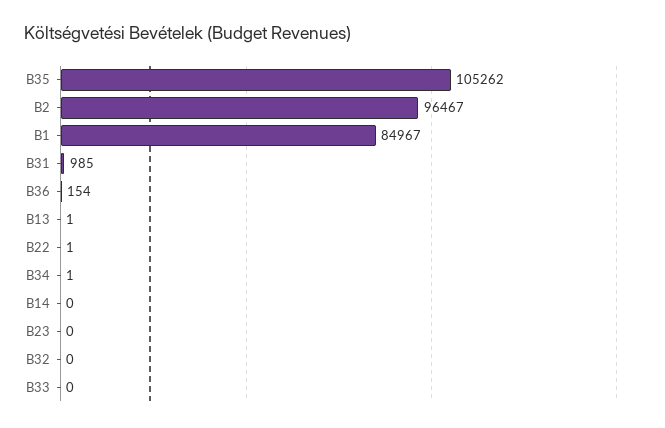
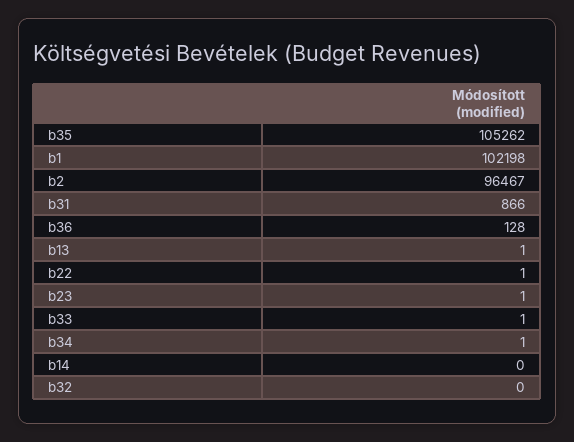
B1: 84967 -> 102198
B31: 985 -> 866
B36: 154 -> 128
B23: 0 -> 1
B33: 0 -> 1

